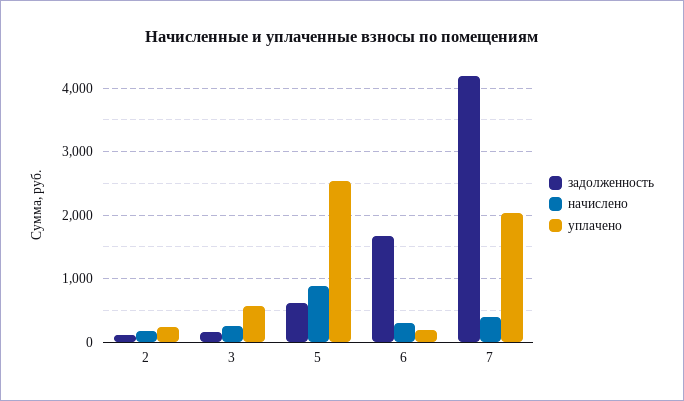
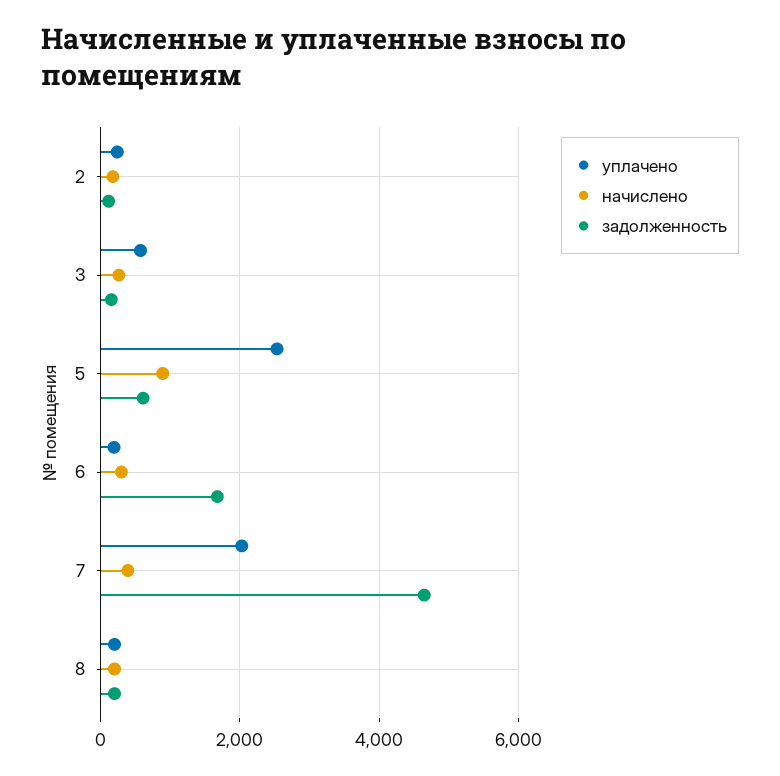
задолженность, 7: 4200 -> 4600
уплачено, 8: none -> 200
начислено, 8: none -> 200
задолженность, 8: none -> 200

